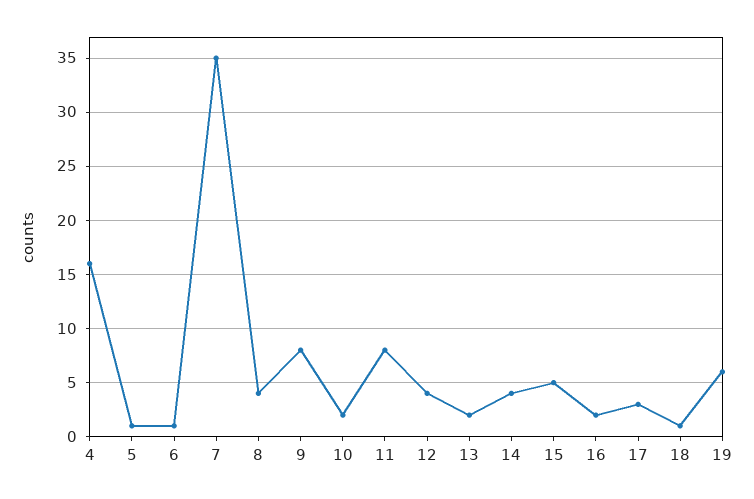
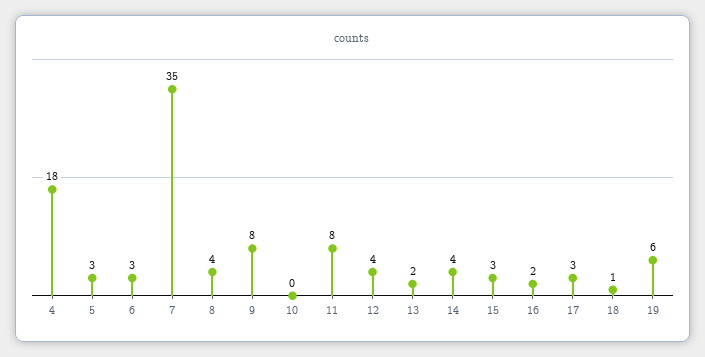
4: 16 -> 18
5: 1 -> 3
6: 1 -> 3
10: 2 -> 0
15: 5 -> 3

